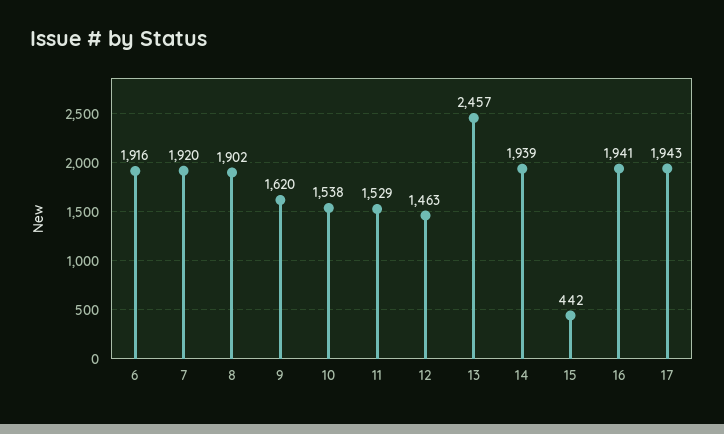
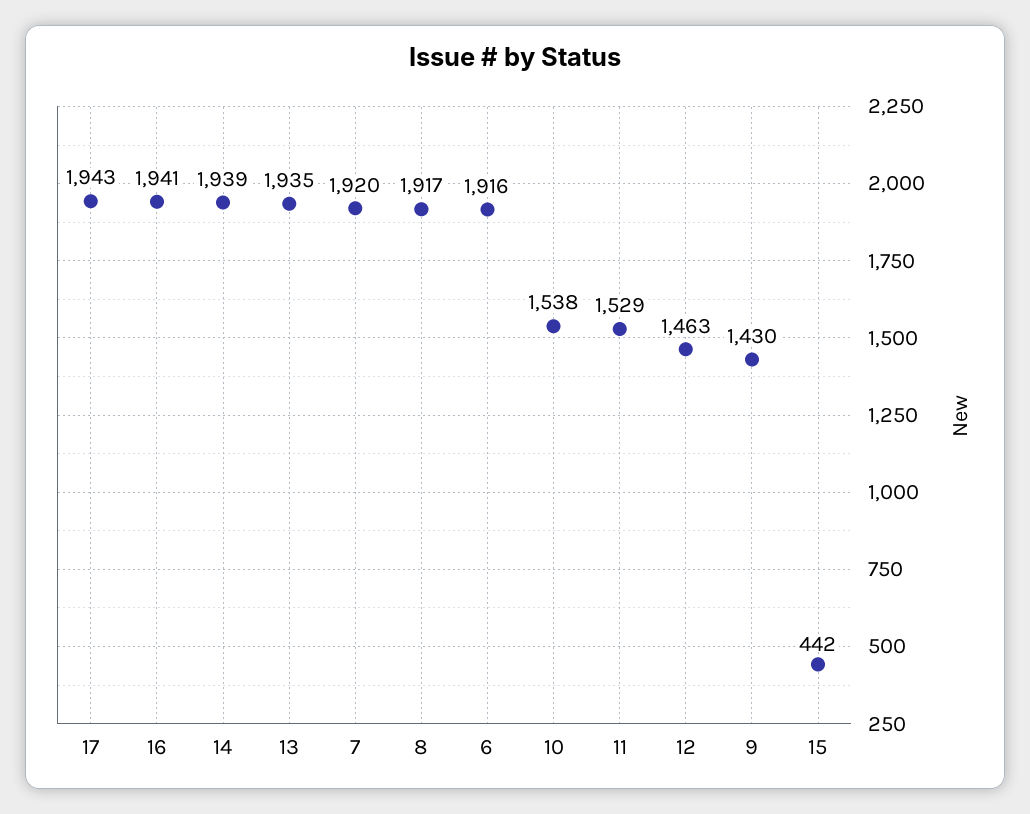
8: 1902 -> 1917
9: 1620 -> 1430
13: 2457 -> 1935

